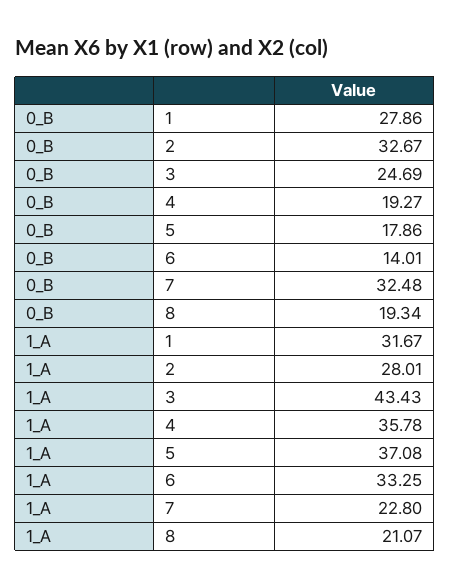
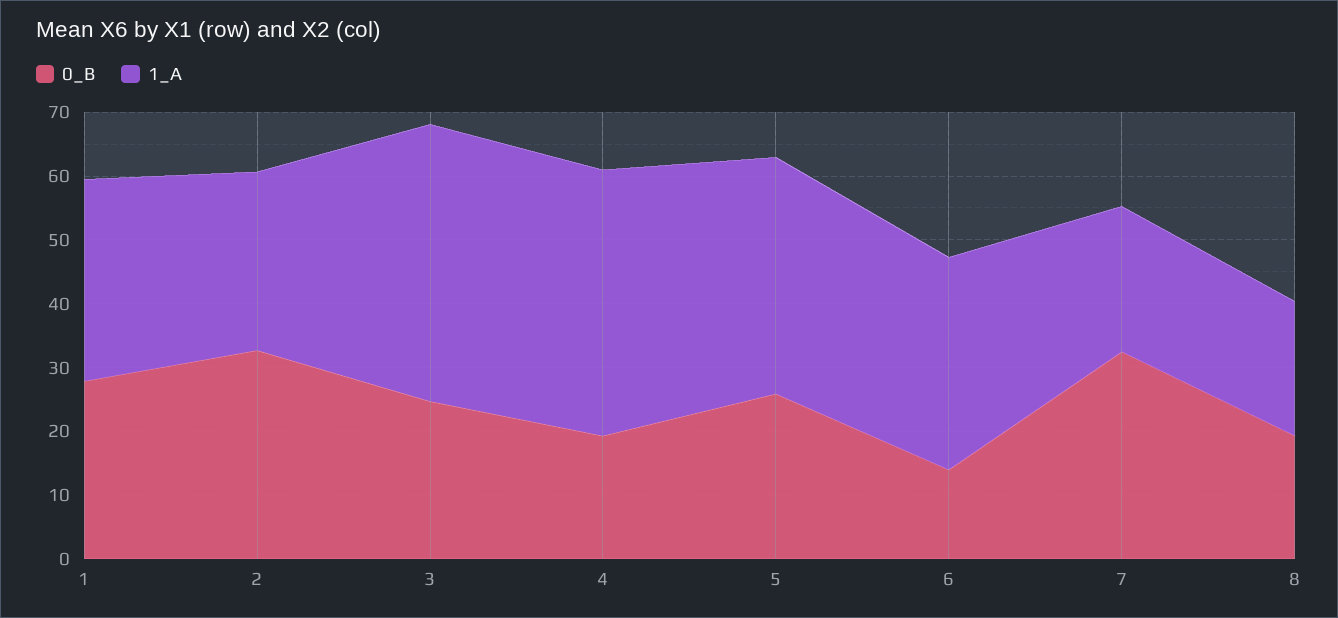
0_B, 5: 17.86 -> 26
1_A, 4: 35.78 -> 42

